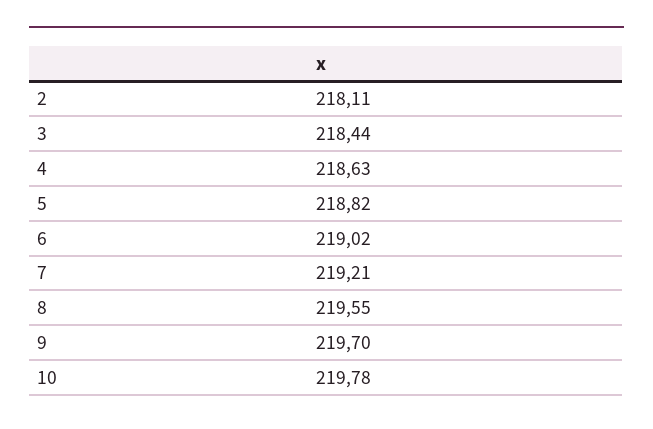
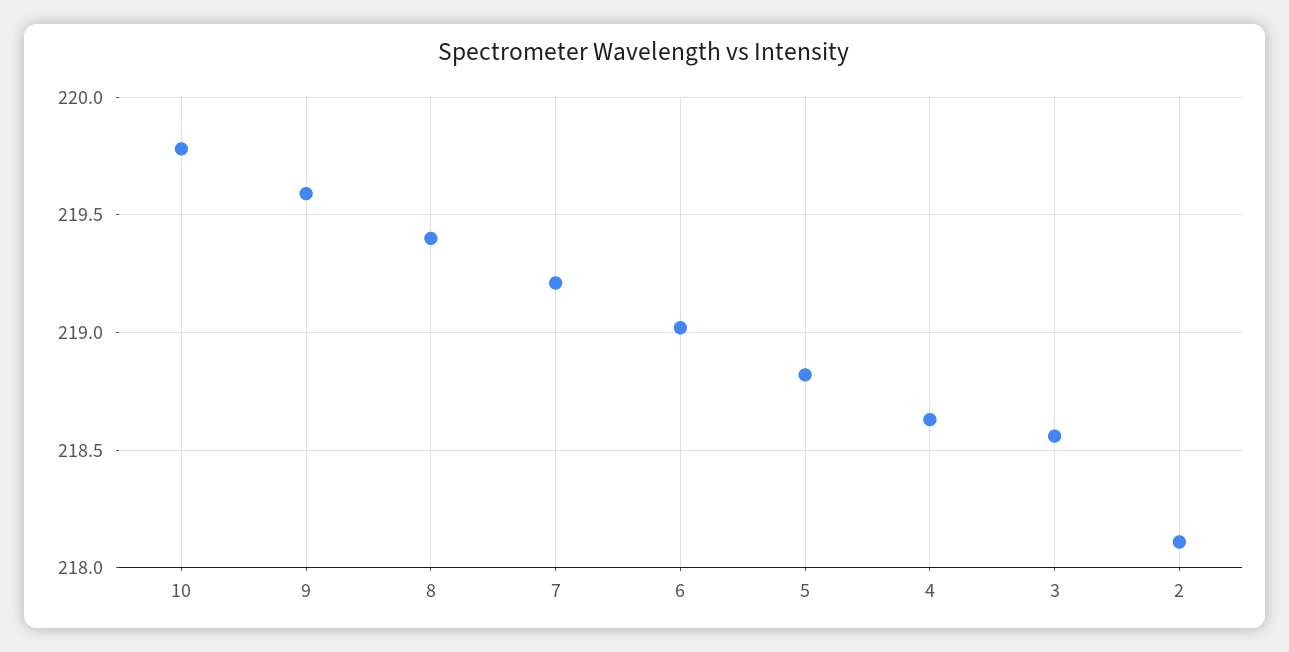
3: 218.44 -> 218.55
8: 219.55 -> 219.4
9: 219.7 -> 219.6

